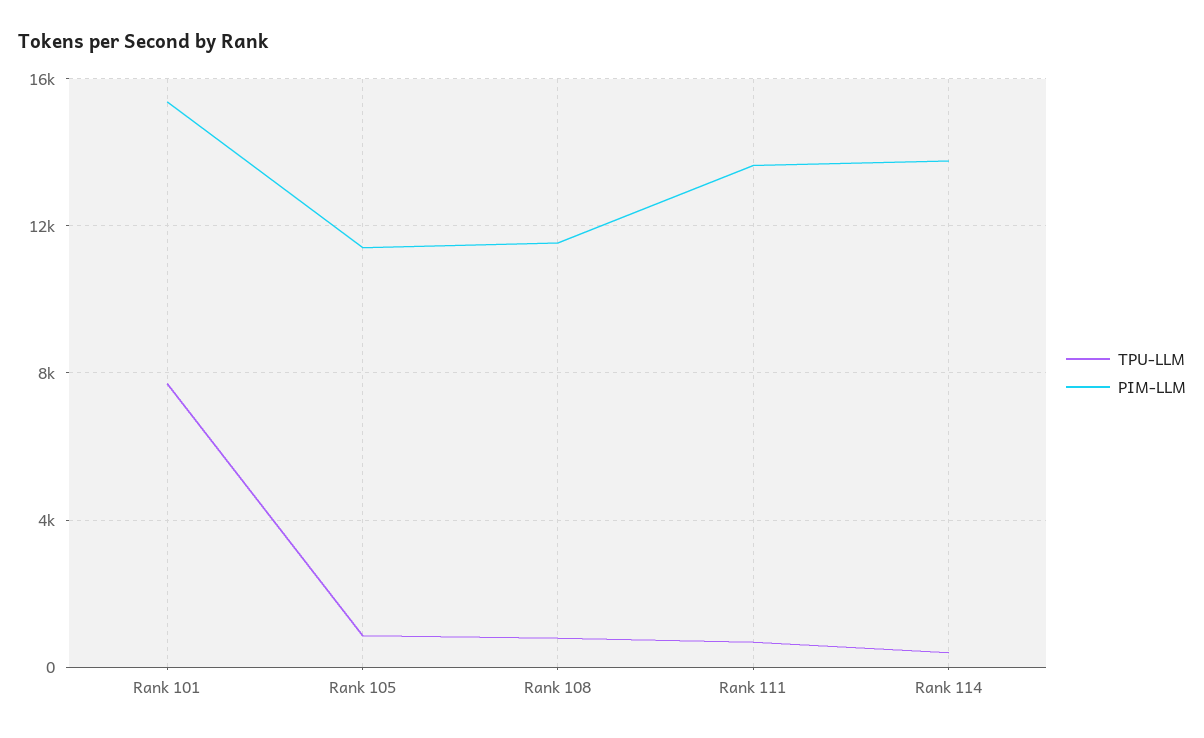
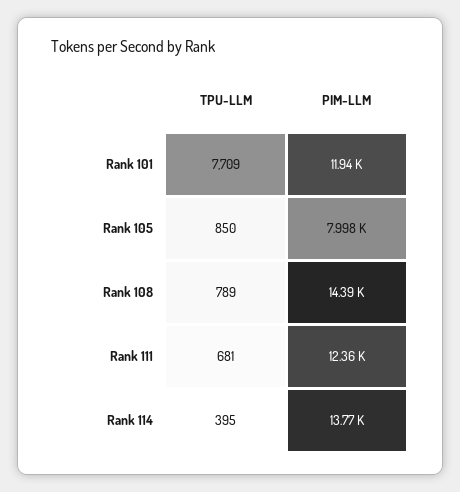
PIM-LLM, Rank 101: 15500 -> 11940
PIM-LLM, Rank 105: 11500 -> 7998
PIM-LLM, Rank 108: 11500 -> 14390
PIM-LLM, Rank 111: 13500 -> 12360

